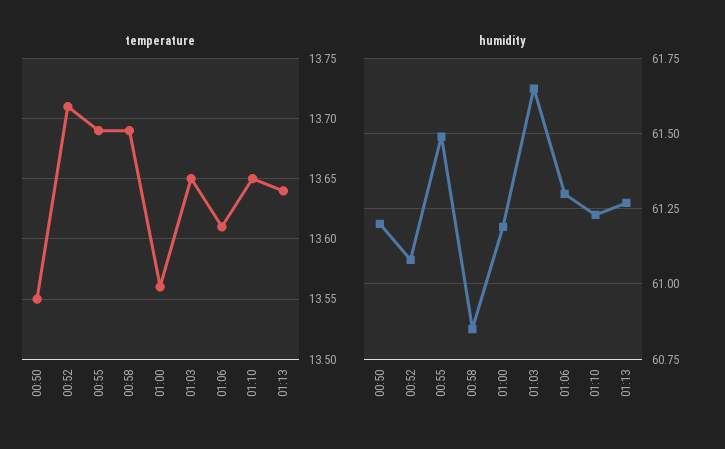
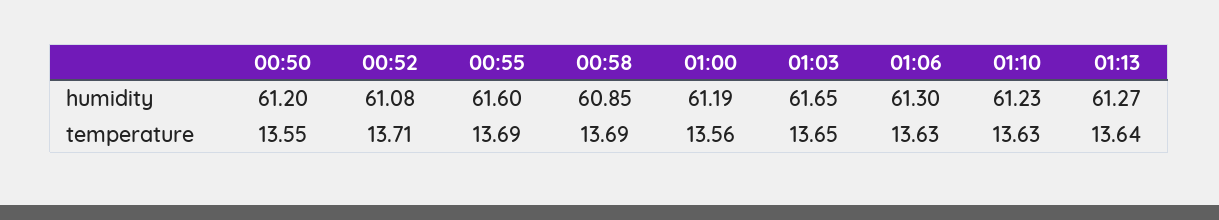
temperature, 01:06: 13.61 -> 13.63
temperature, 01:10: 13.65 -> 13.63
humidity, 00:55: 61.5 -> 61.6

